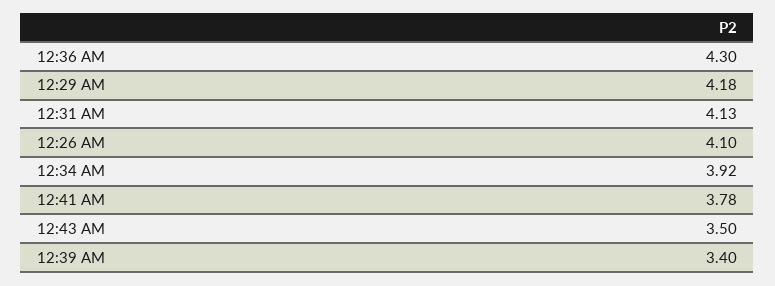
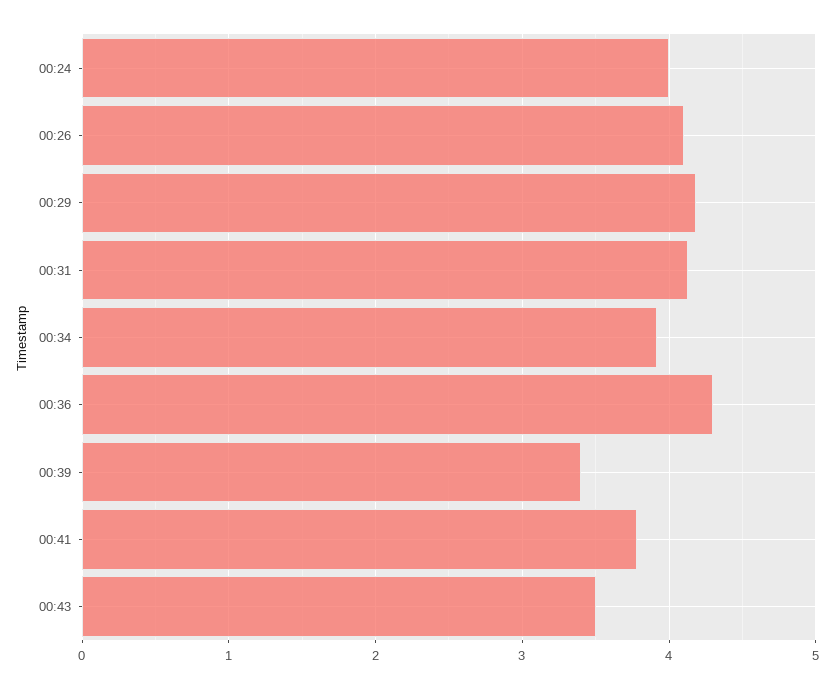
00:24: none -> 4

